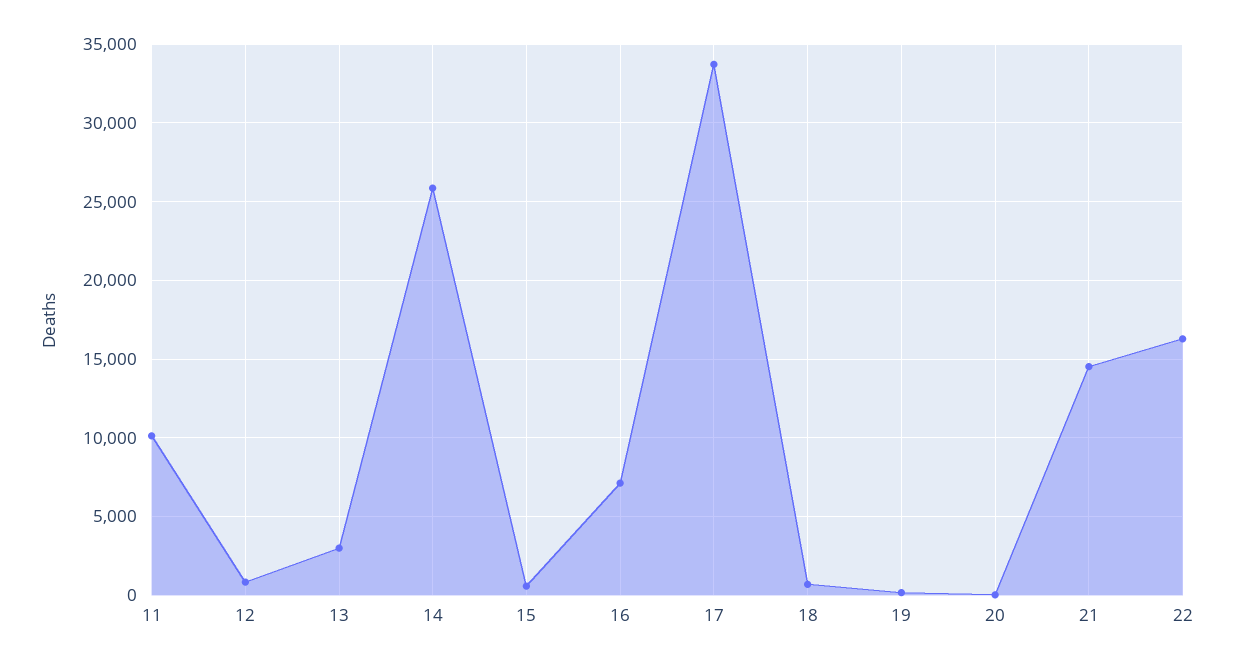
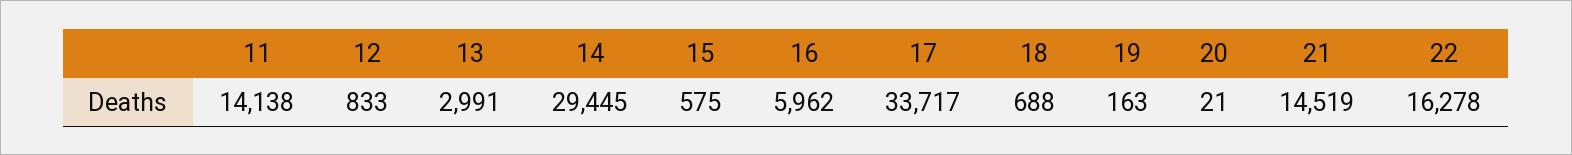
11: 10000 -> 14138
14: 26000 -> 29445
16: 7000 -> 5962

